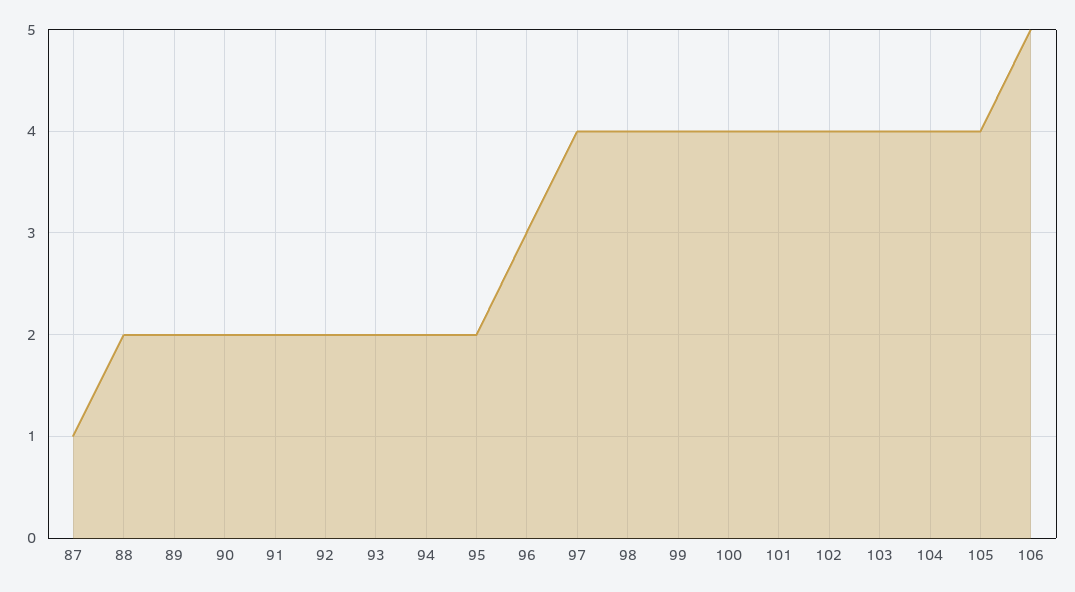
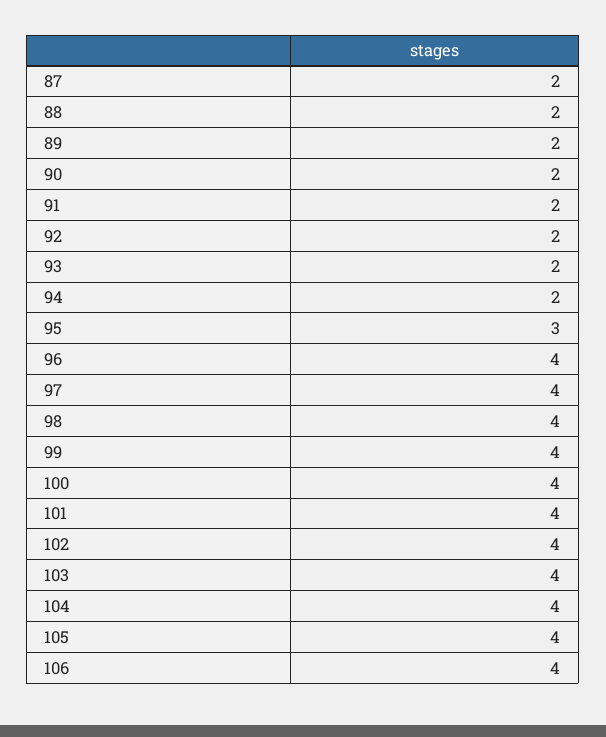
87: 1 -> 2
95: 2 -> 3
96: 3 -> 4
106: 5 -> 4

